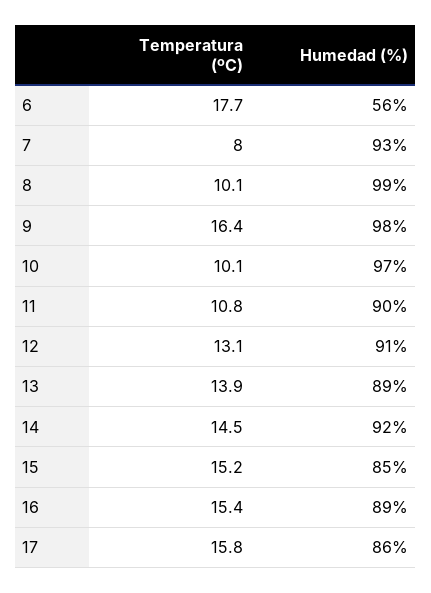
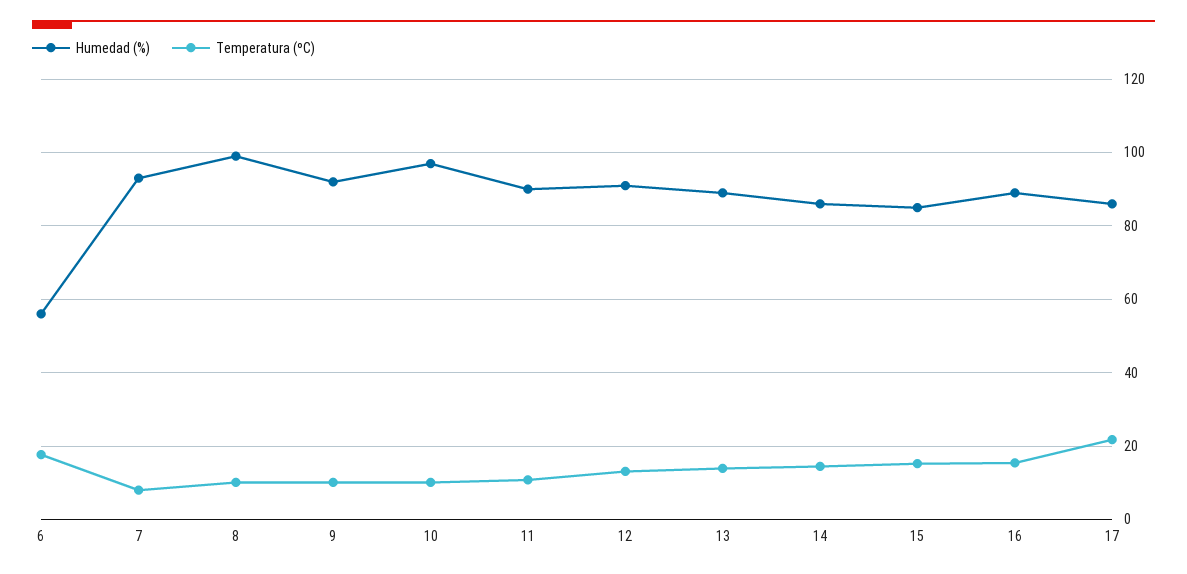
Temperatura (ºC), 9: 16.4 -> 10
Humedad (%), 9: 98 -> 92
Humedad (%), 14: 92 -> 86
Temperatura (ºC), 17: 15.8 -> 22

